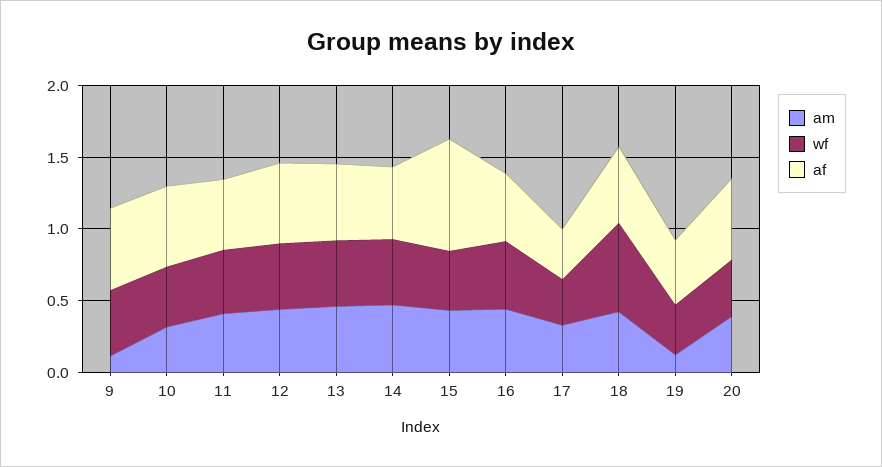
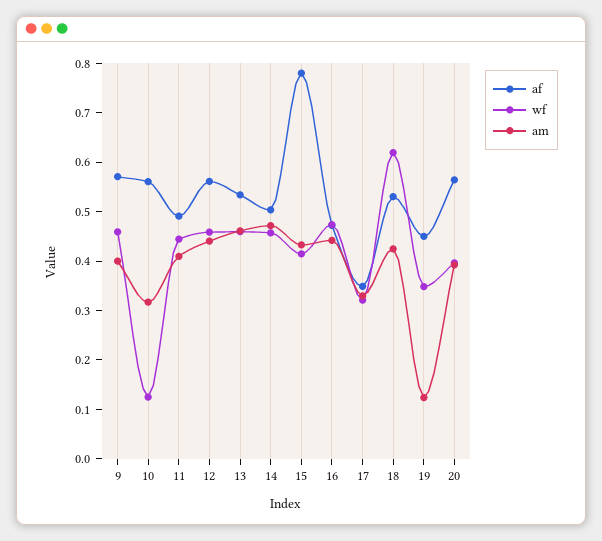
am, 9: 0.1 -> 0.4
wf, 10: 0.4 -> 0.12

